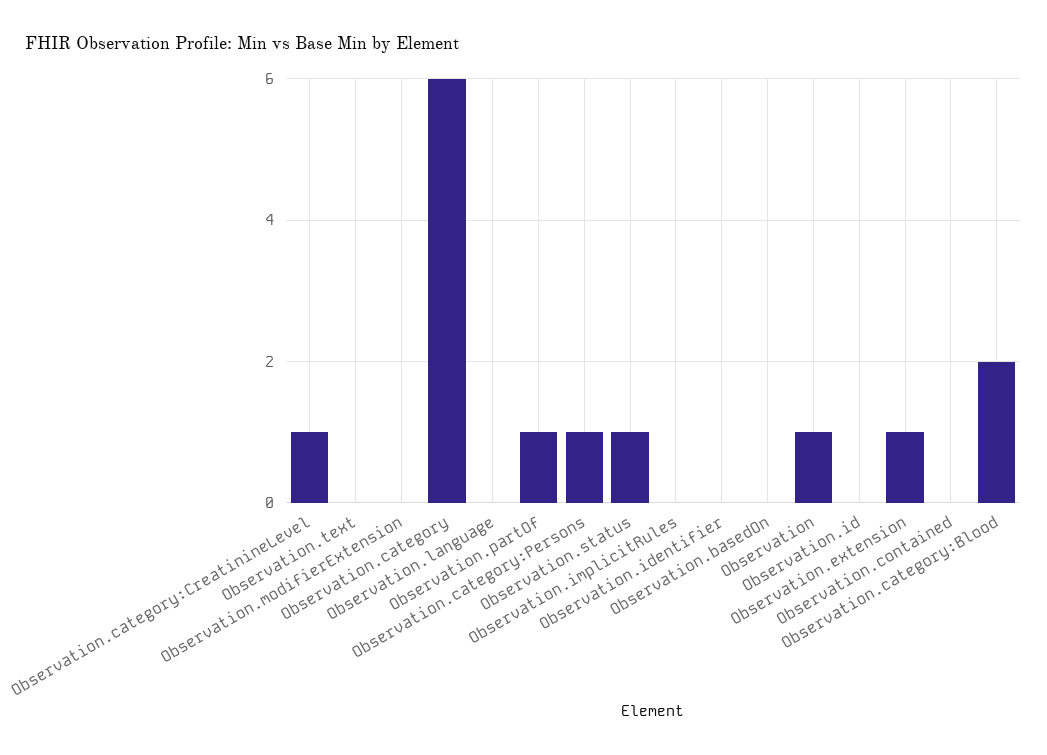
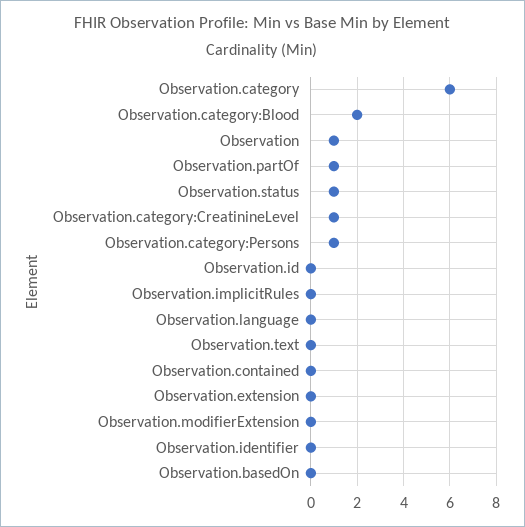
Observation.extension: 1 -> 0

